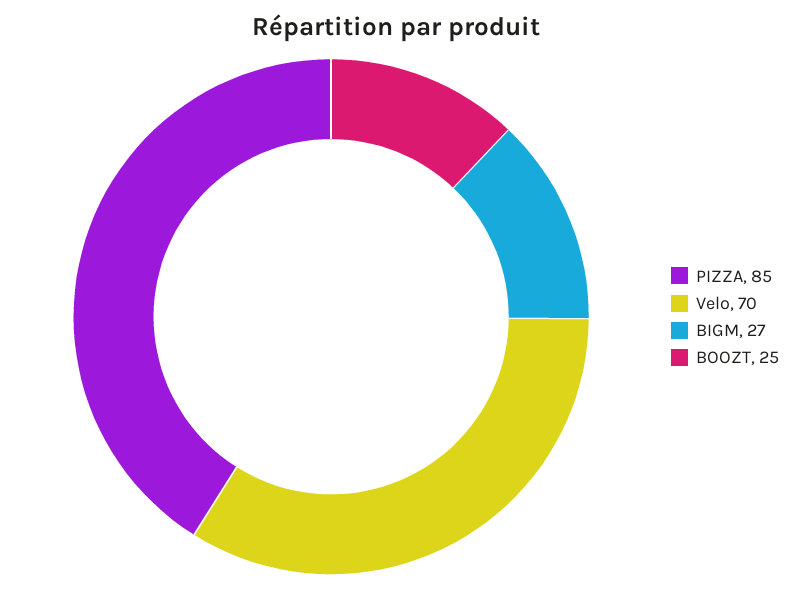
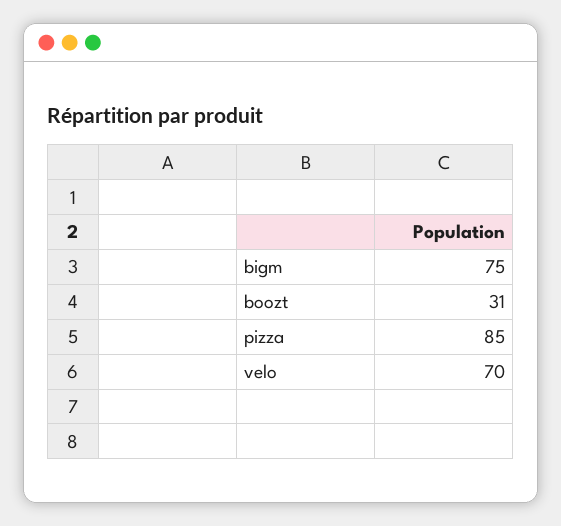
BIGM: 27 -> 75
BOOZT: 25 -> 31

